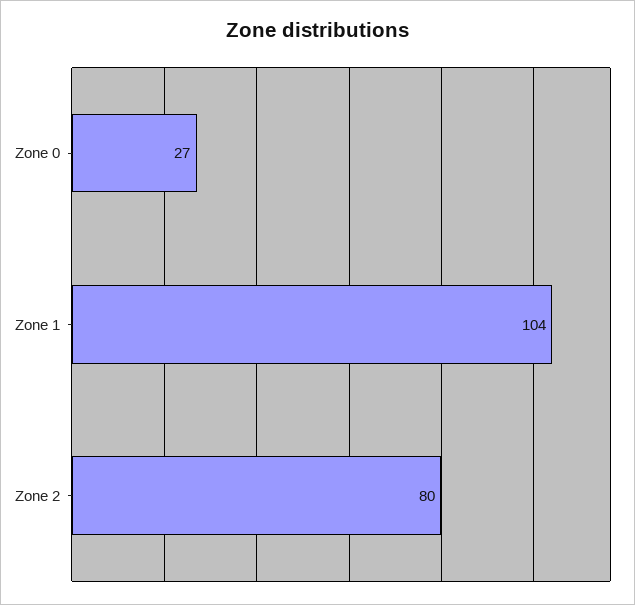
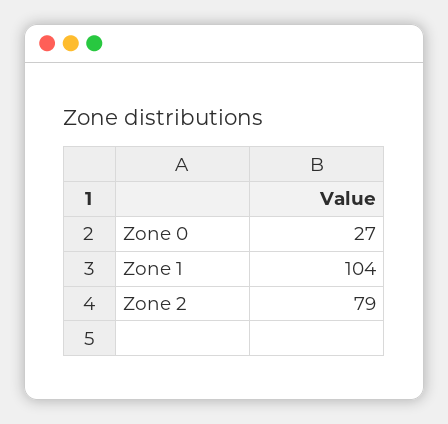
Zone 2: 80 -> 79

